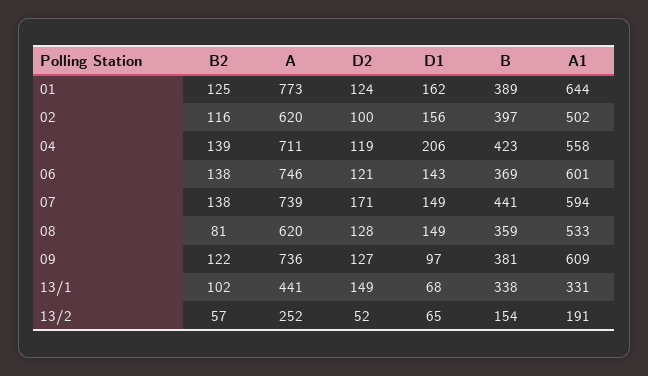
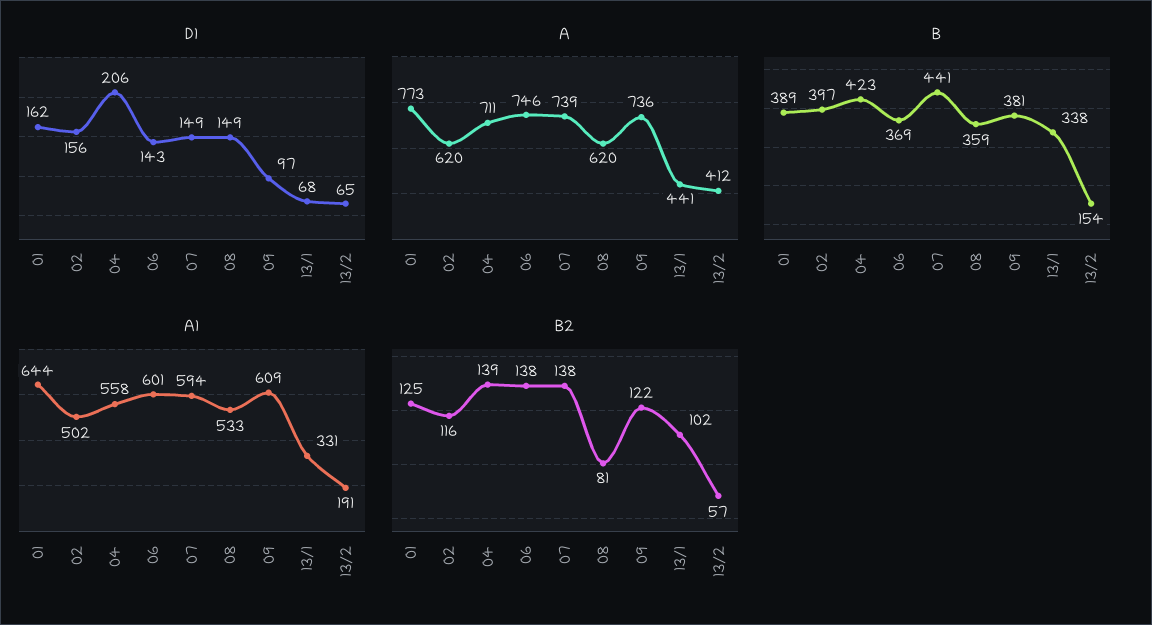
D2, 01: 124 -> none
D2, 02: 100 -> none
D2, 04: 119 -> none
D2, 06: 121 -> none
D2, 07: 171 -> none
D2, 08: 128 -> none
D2, 09: 127 -> none
D2, 13/1: 149 -> none
A, 13/2: 252 -> 412
D2, 13/2: 52 -> none

